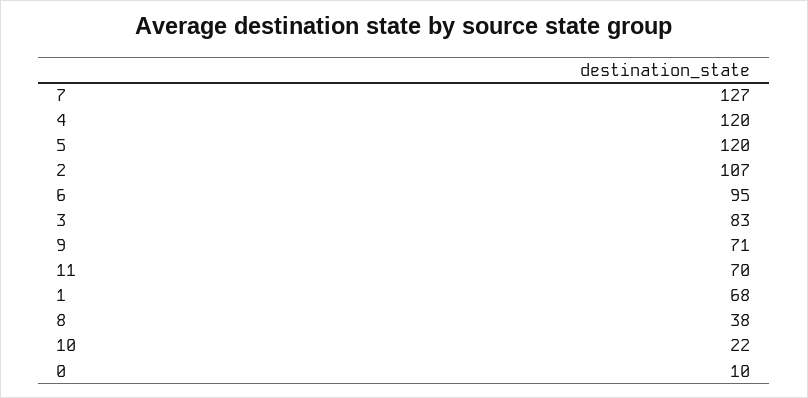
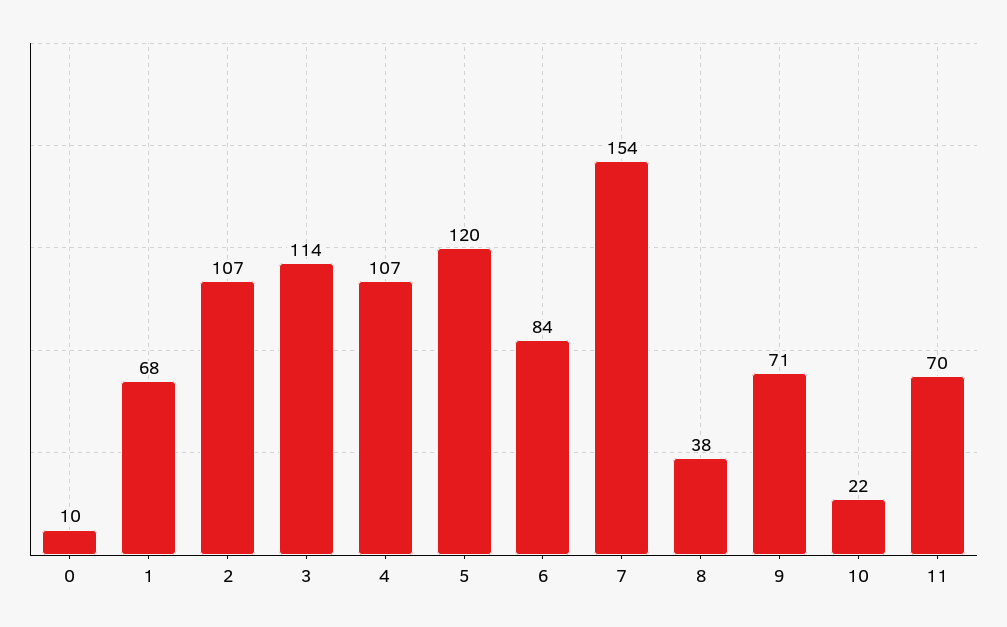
7: 127 -> 154
4: 120 -> 107
6: 95 -> 84
3: 83 -> 114

